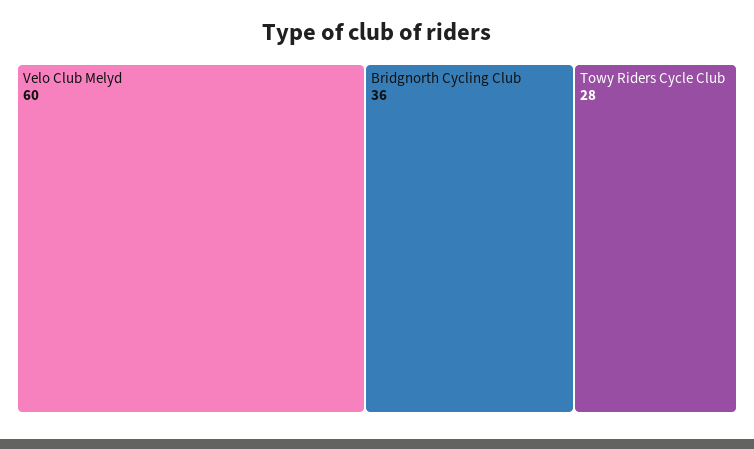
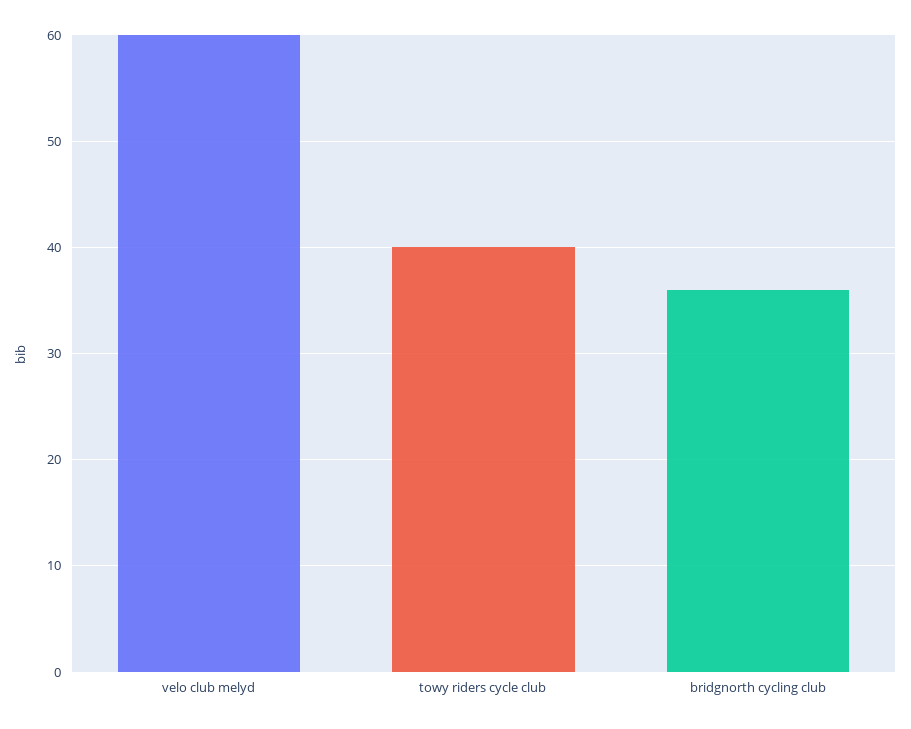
Towy Riders Cycle Club: 28 -> 40

